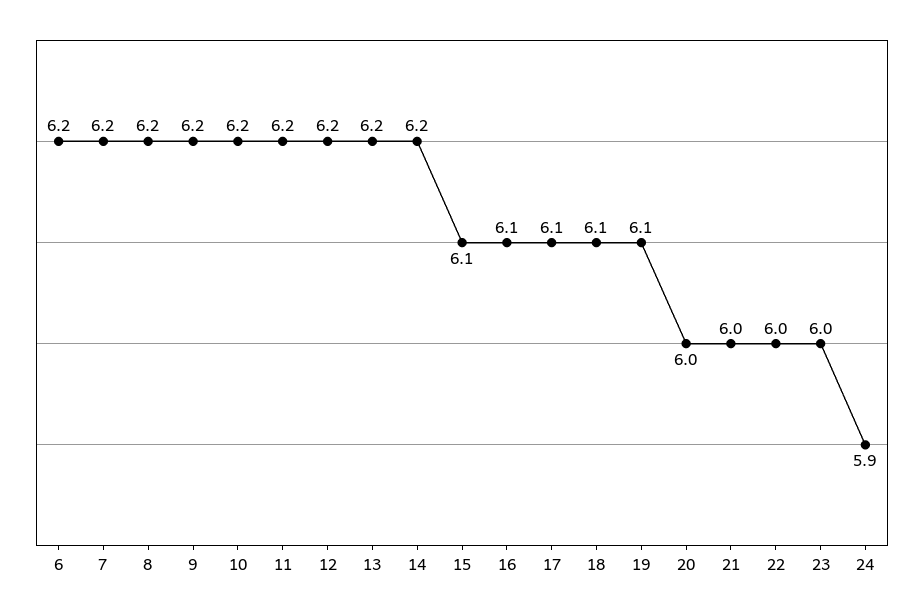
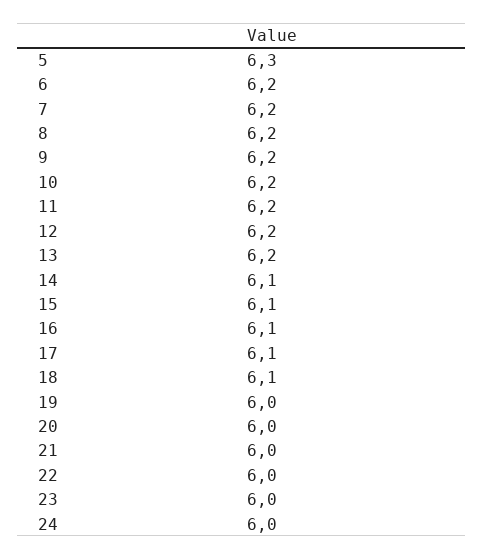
14: 6.2 -> 6.1
19: 6.1 -> 6
24: 5.9 -> 6
5: none -> 6.3

